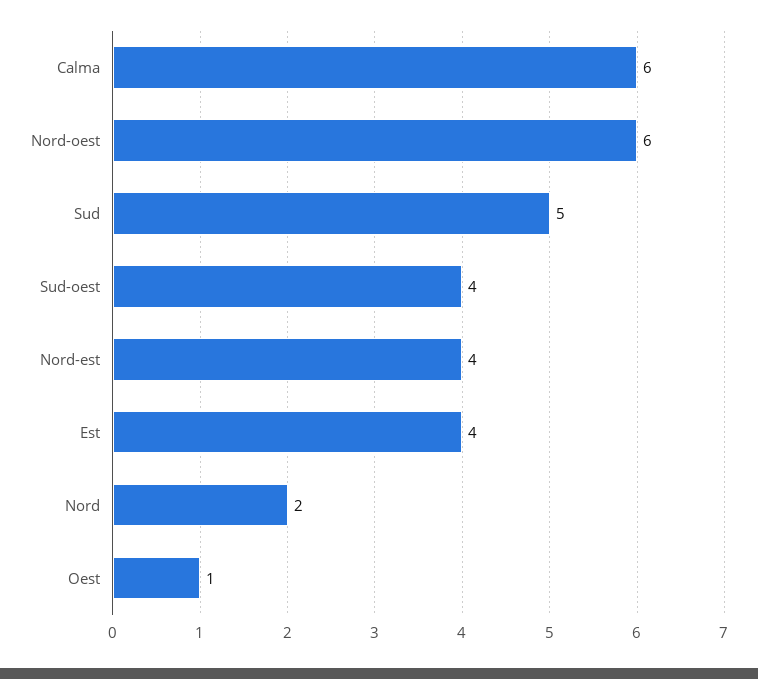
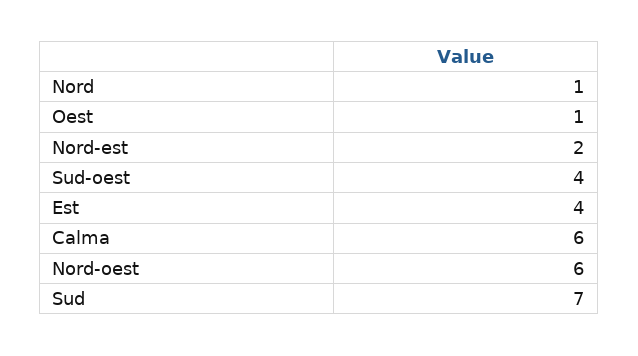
Sud: 5 -> 7
Nord-est: 4 -> 2
Nord: 2 -> 1

